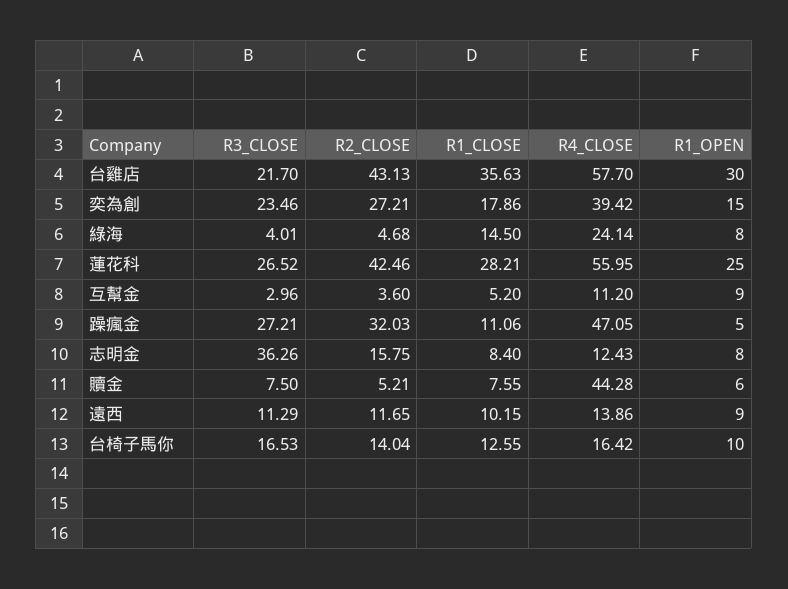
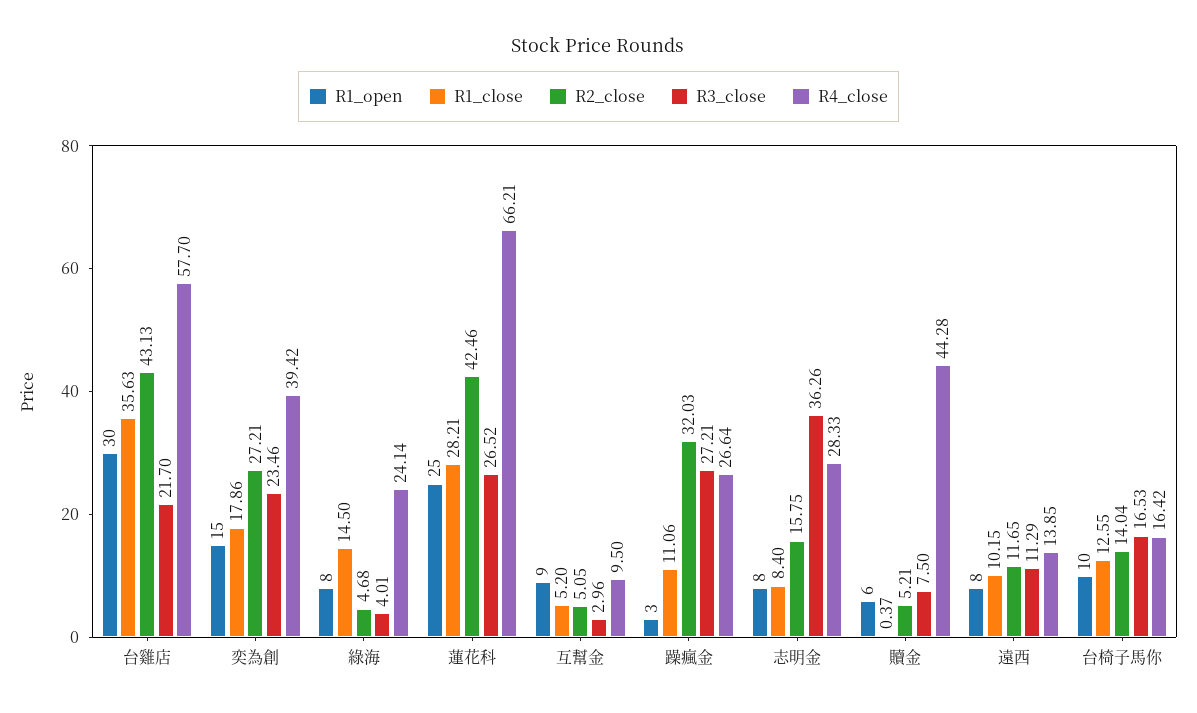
R4_CLOSE, 蓮花科: 55.95 -> 66.21
R2_CLOSE, 互幫金: 3.6 -> 5.05
R4_CLOSE, 互幫金: 11.2 -> 9.5
R4_CLOSE, 躁瘋金: 47.05 -> 26.64
R1_OPEN, 躁瘋金: 5 -> 3
R4_CLOSE, 志明金: 12.43 -> 28.33
R1_CLOSE, 贖金: 7.55 -> 0.37
R4_CLOSE, 遠西: 13.86 -> 13.85
R1_OPEN, 遠西: 9 -> 8

